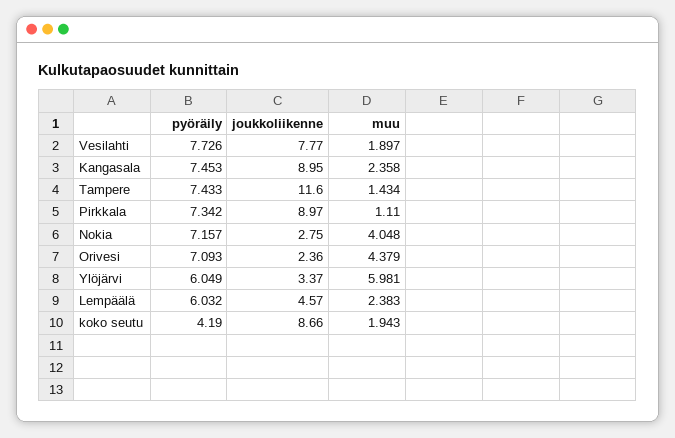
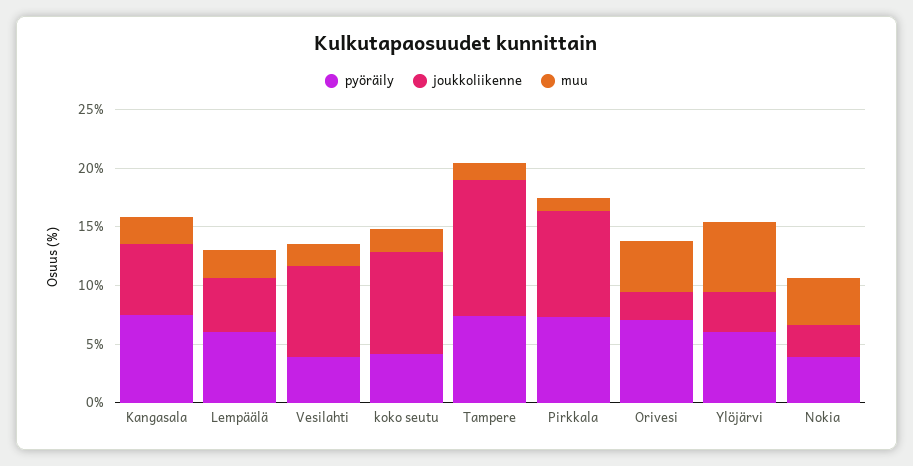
pyöräily, Vesilahti: 7.726 -> 4
joukkoliikenne, Kangasala: 8.95 -> 6
pyöräily, Nokia: 7.157 -> 4

